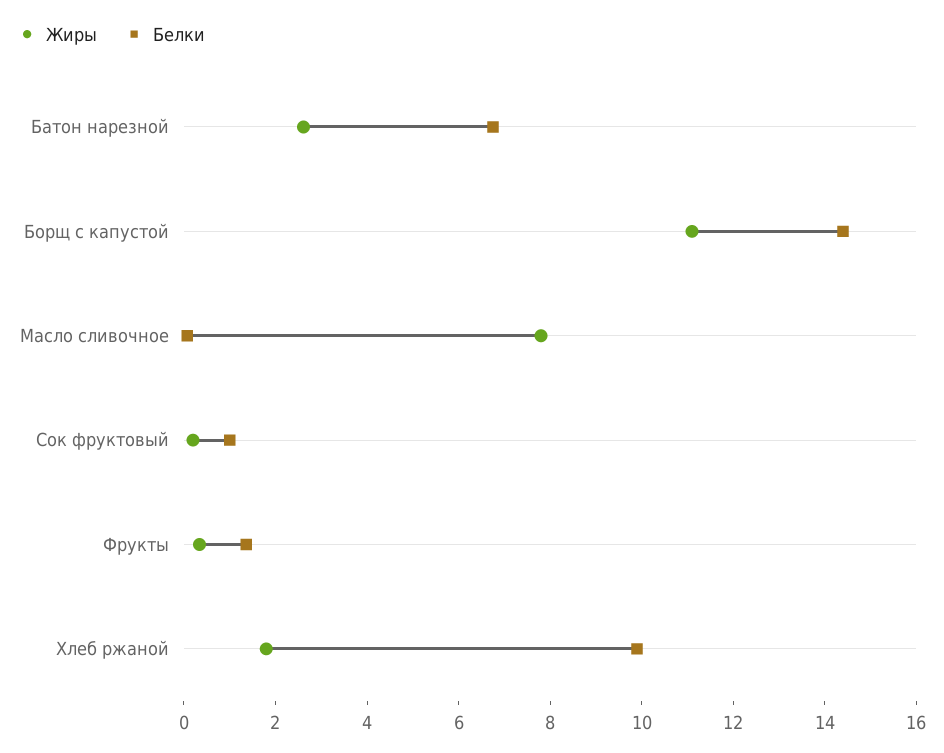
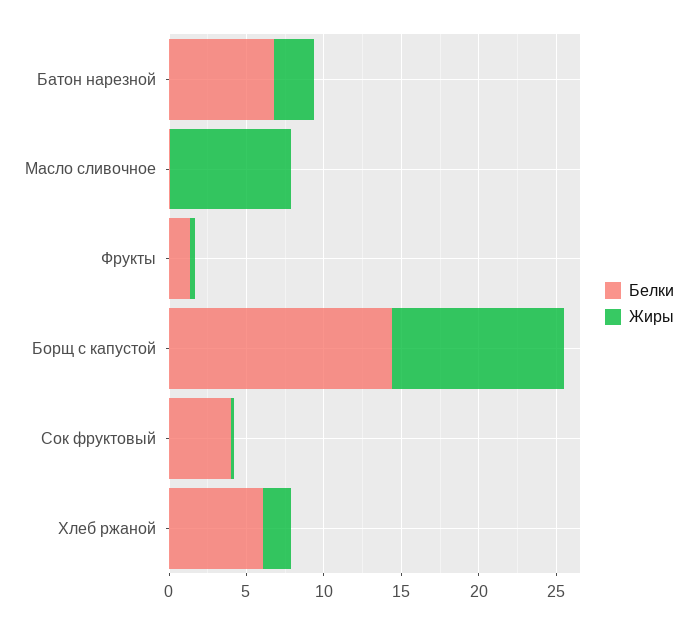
Белки, Сок фруктовый: 1 -> 4
Белки, Хлеб ржаной: 10 -> 6

